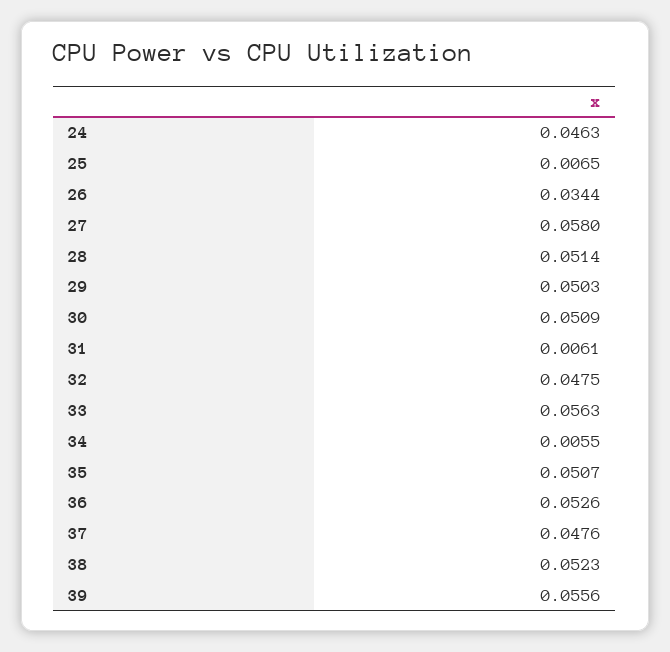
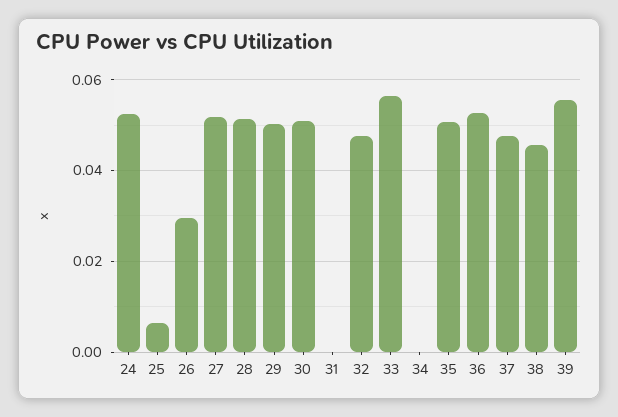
24: 0.0463 -> 0.052
26: 0.0344 -> 0.03
27: 0.058 -> 0.052
31: 0.0061 -> 0
34: 0.0055 -> 0
38: 0.0523 -> 0.046

